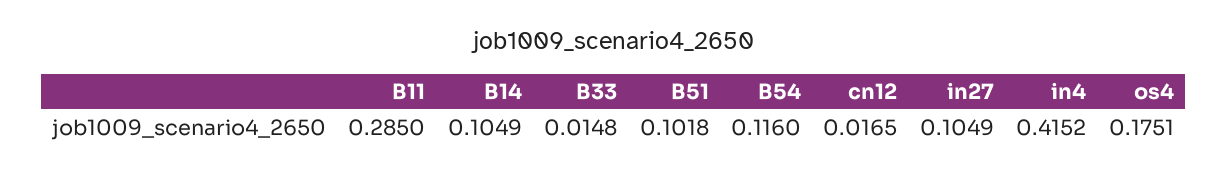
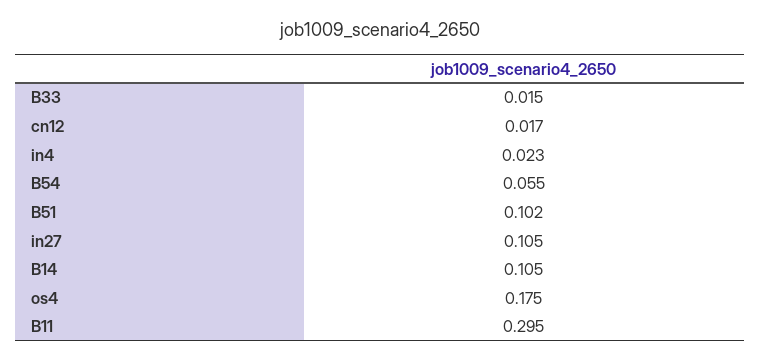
B11: 0.285 -> 0.295
B54: 0.116 -> 0.055
in4: 0.4152 -> 0.023

